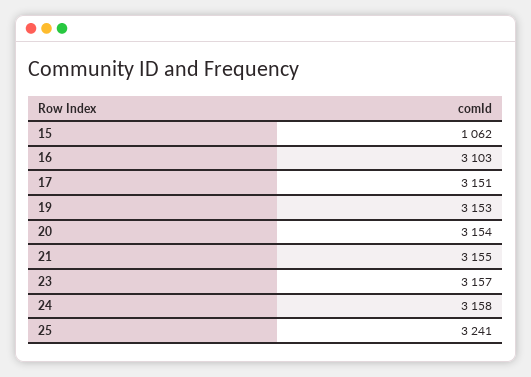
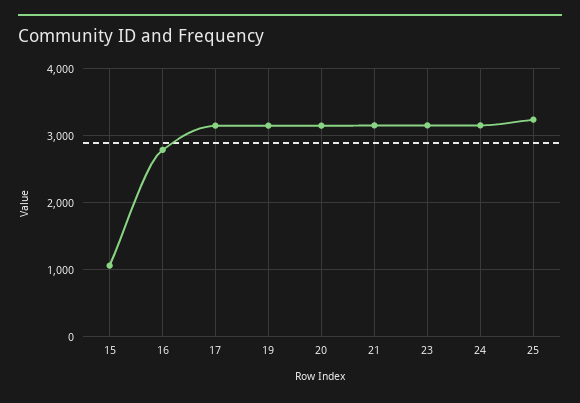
16: 3103 -> 2800

